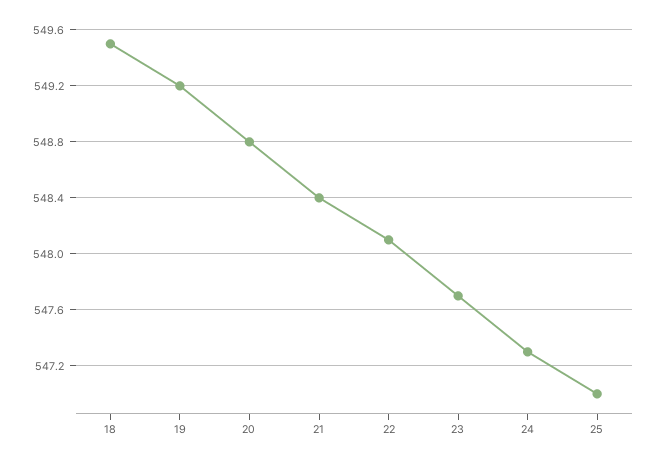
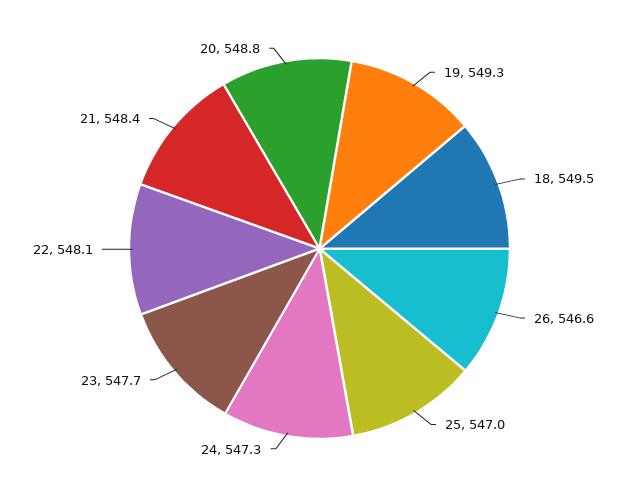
19: 549.2 -> 549.3
26: none -> 546.6

